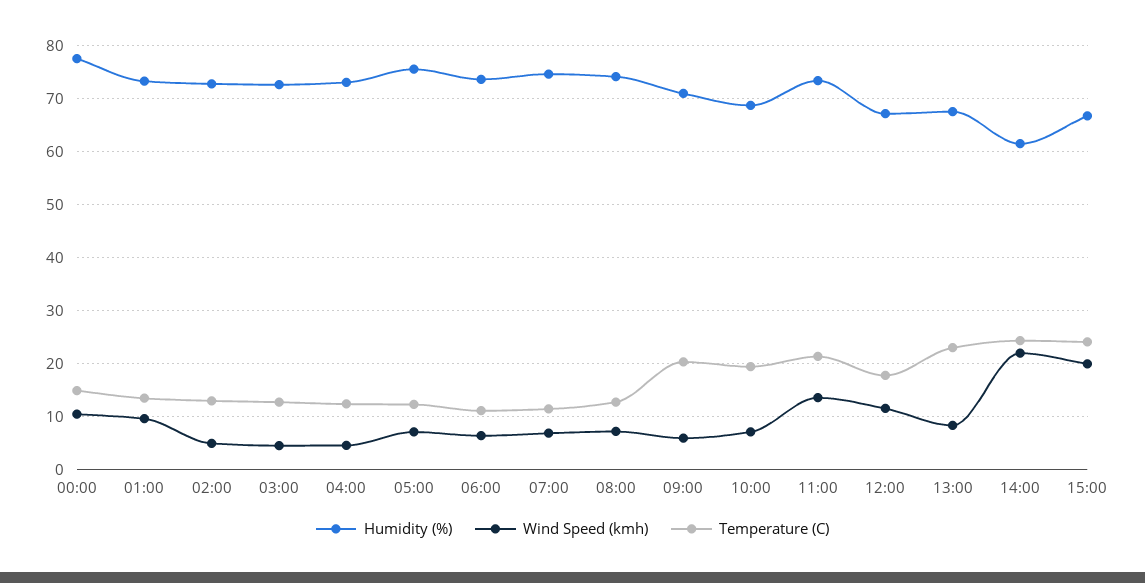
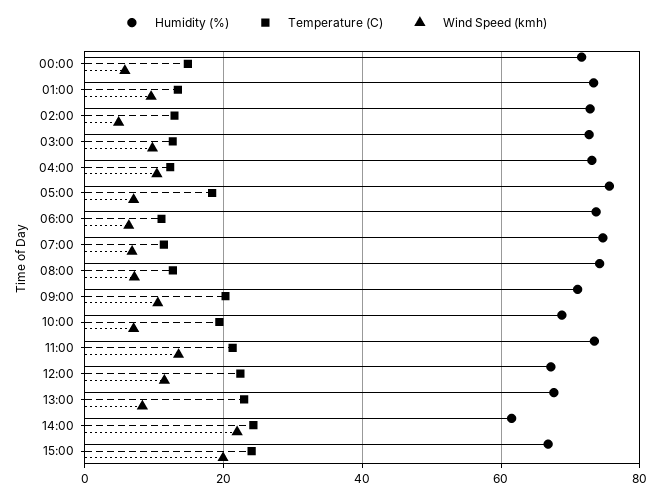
Humidity (%), 00:00: 78 -> 72
Wind Speed (kmh), 00:00: 10 -> 6
Wind Speed (kmh), 03:00: 4 -> 10
Wind Speed (kmh), 04:00: 4 -> 10
Temperature (C), 05:00: 12 -> 18
Wind Speed (kmh), 09:00: 6 -> 10
Temperature (C), 12:00: 18 -> 22

